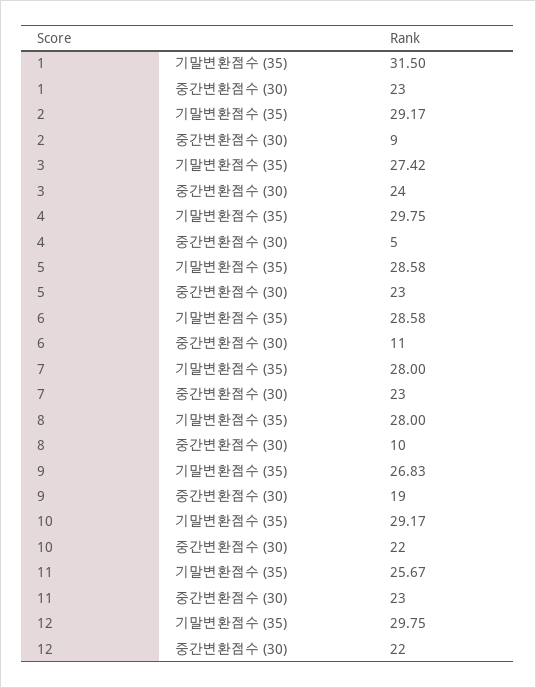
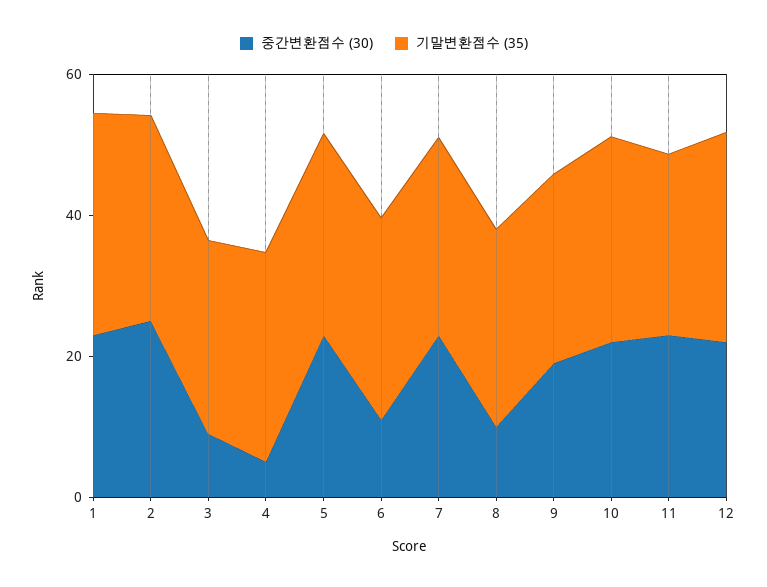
중간변환점수 (30), 2: 9 -> 25
중간변환점수 (30), 3: 24 -> 10

